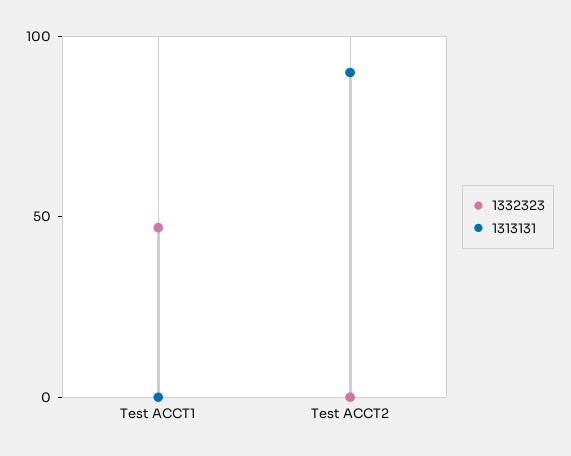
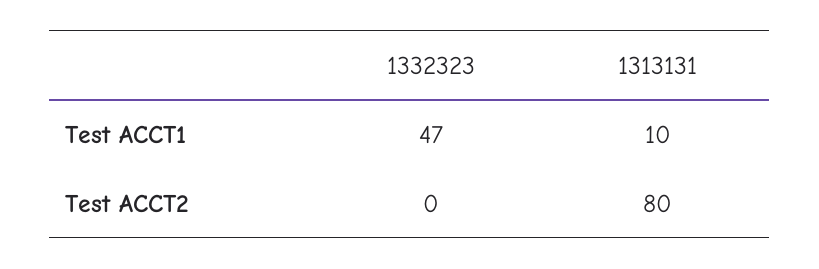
1313131, Test ACCT1: 0 -> 10
1313131, Test ACCT2: 90 -> 80

